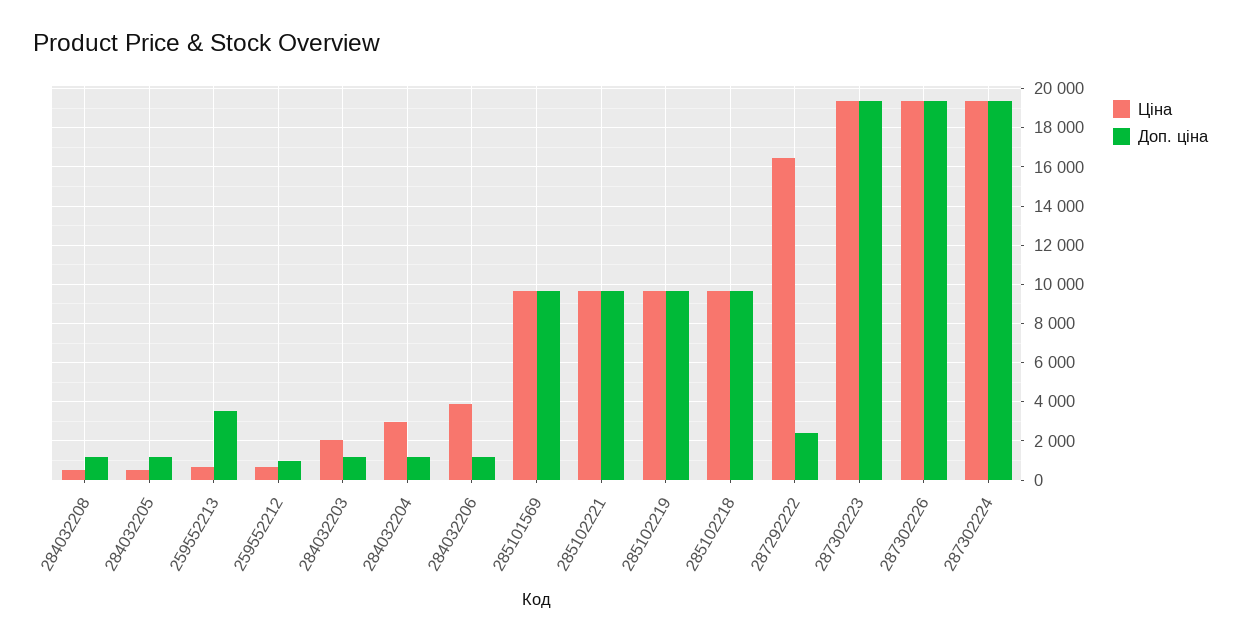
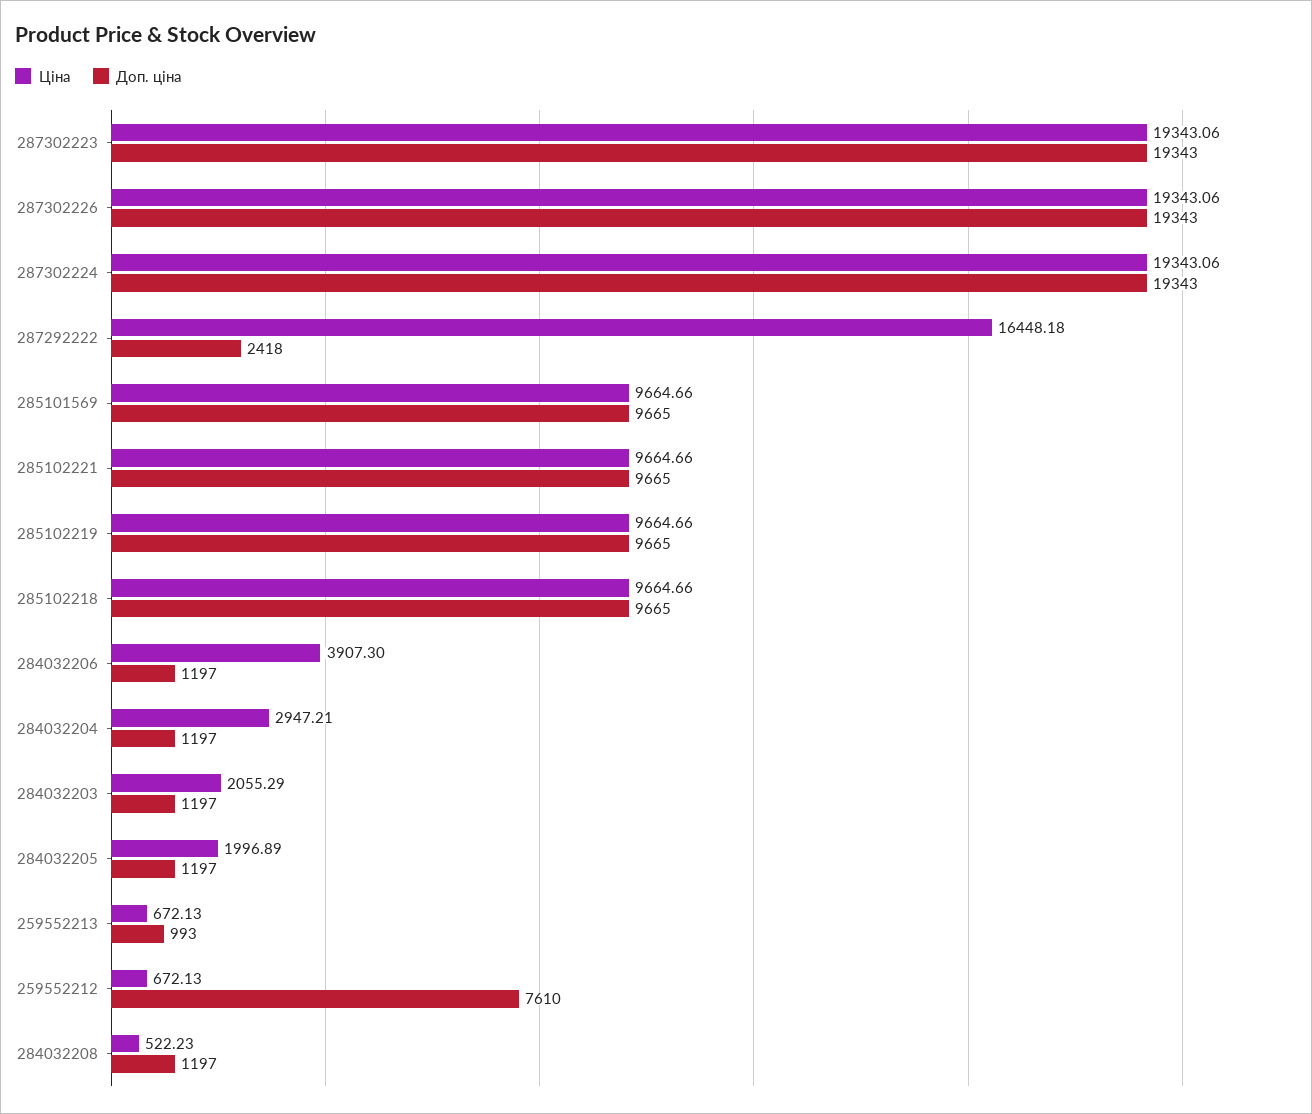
Ціна, 284032205: 500 -> 1996.89
Доп. ціна, 259552213: 3500 -> 993
Доп. ціна, 259552212: 1000 -> 7610

